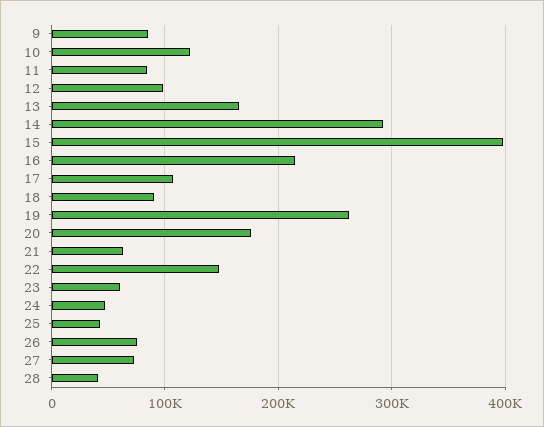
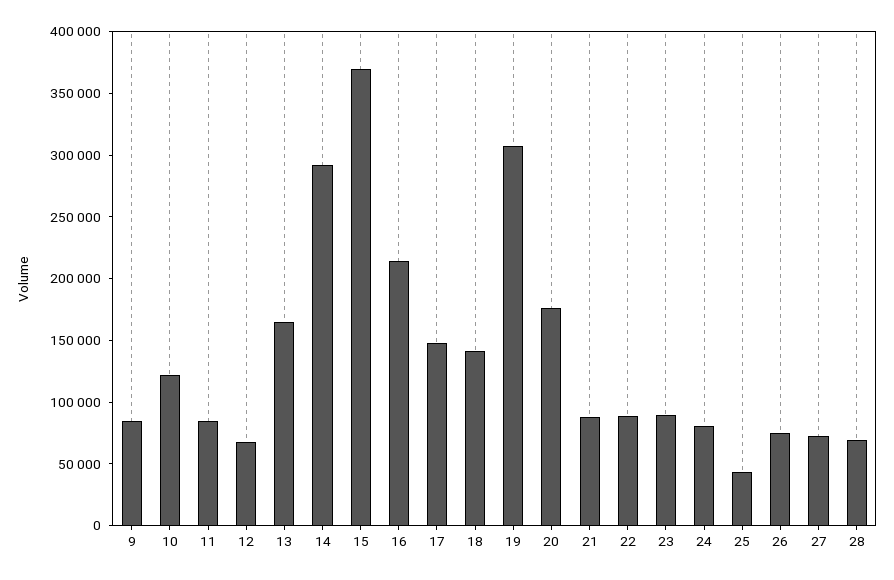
12: 100000 -> 70000
15: 400000 -> 370000
17: 110000 -> 150000
18: 90000 -> 140000
19: 260000 -> 310000
21: 60000 -> 90000
22: 150000 -> 90000
23: 60000 -> 90000
24: 50000 -> 80000
28: 40000 -> 70000

